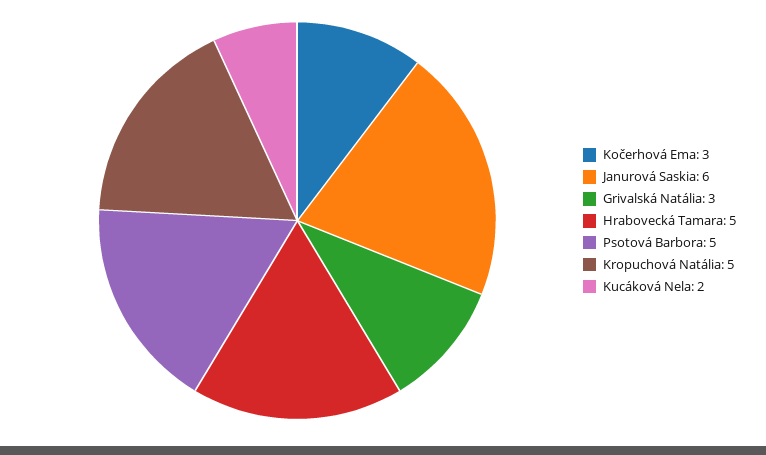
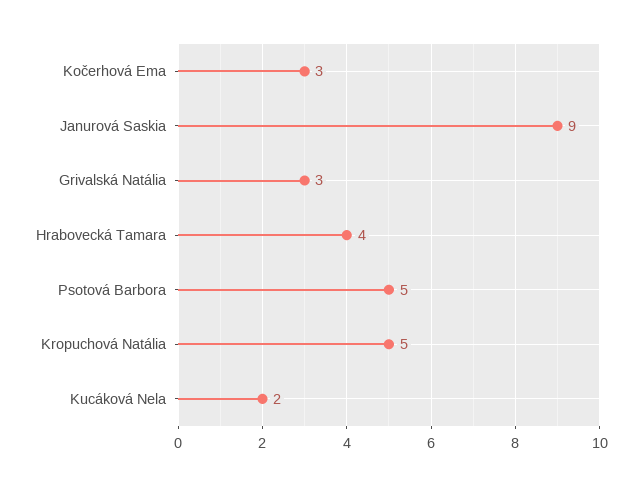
Janurová Saskia: 6 -> 9
Hrabovecká Tamara: 5 -> 4

